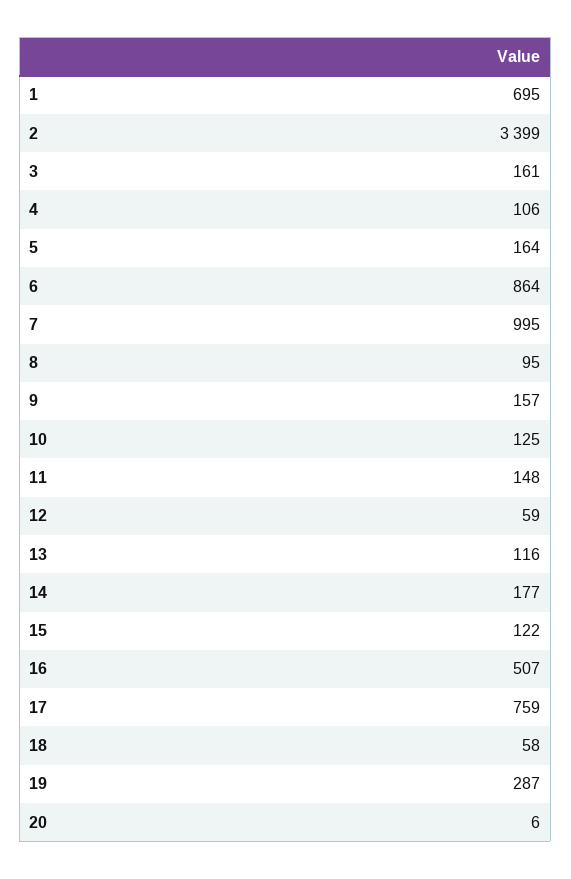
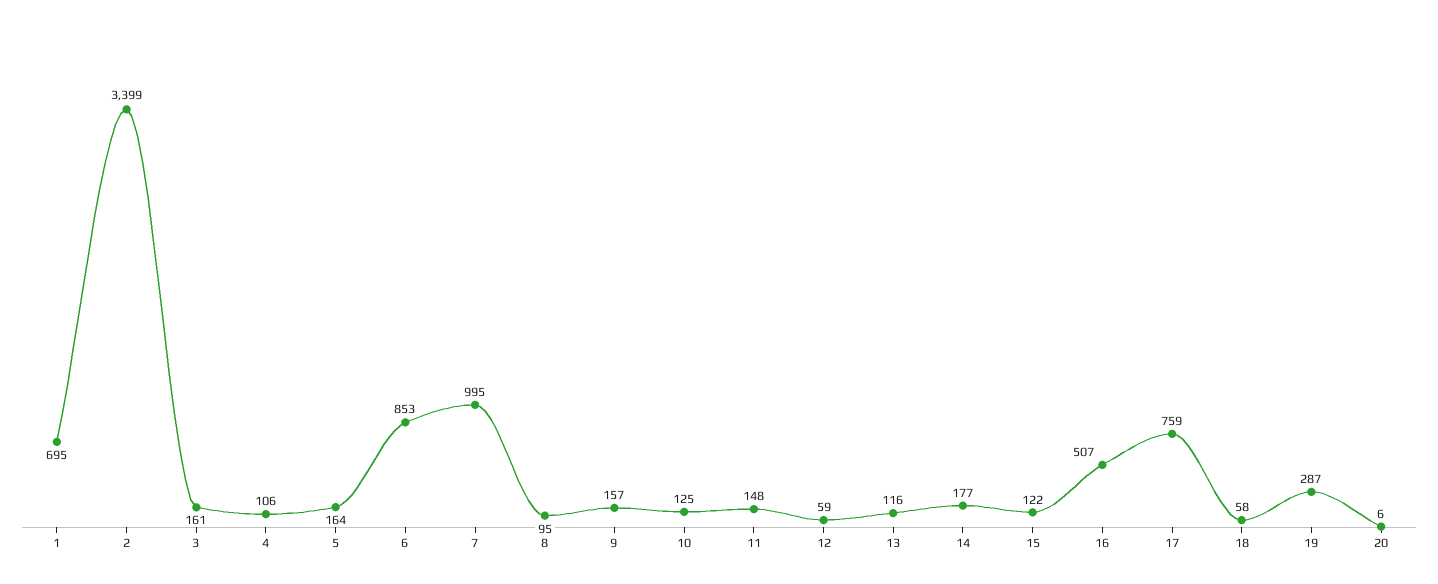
6: 864 -> 853

